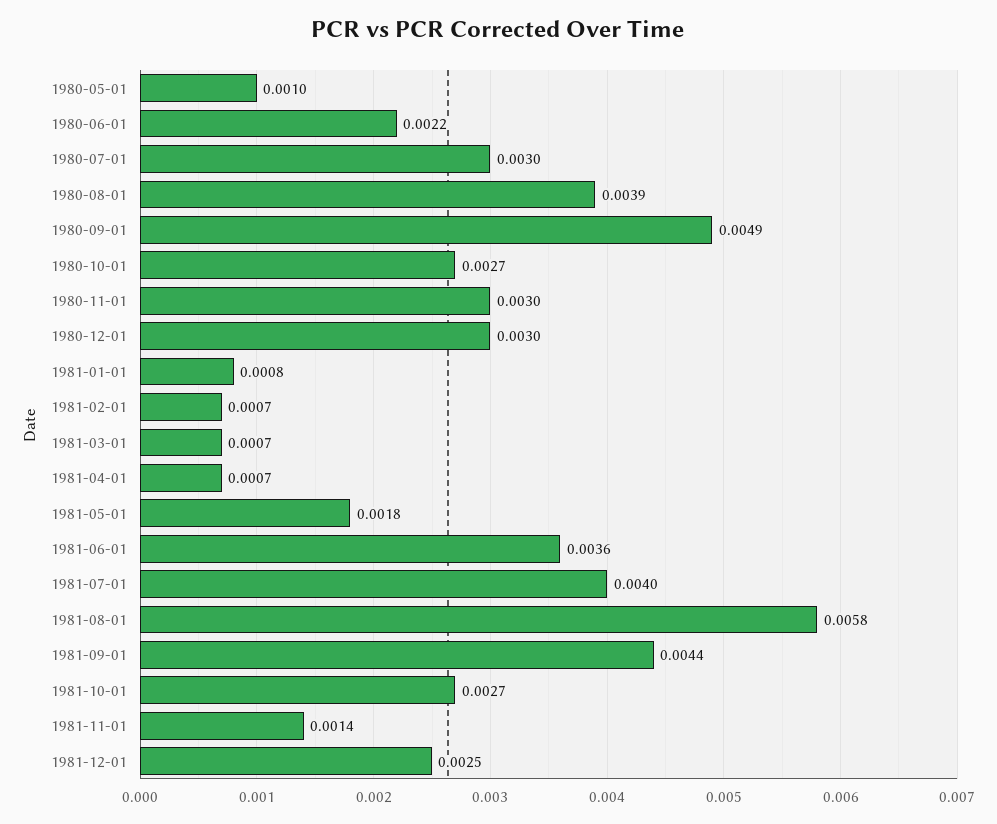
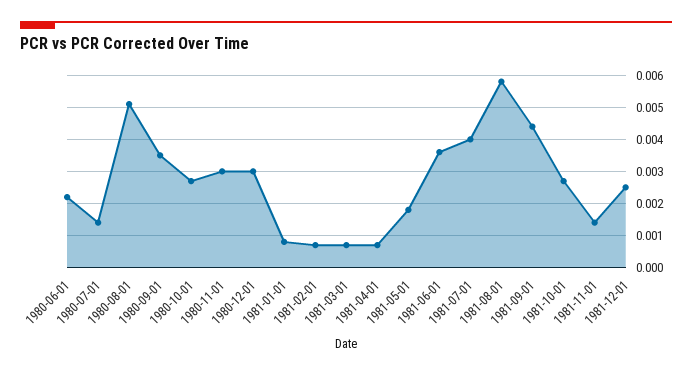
1980-05-01: 0.001 -> none
1980-07-01: 0.003 -> 0.0015
1980-08-01: 0.0039 -> 0.005
1980-09-01: 0.0049 -> 0.0035

